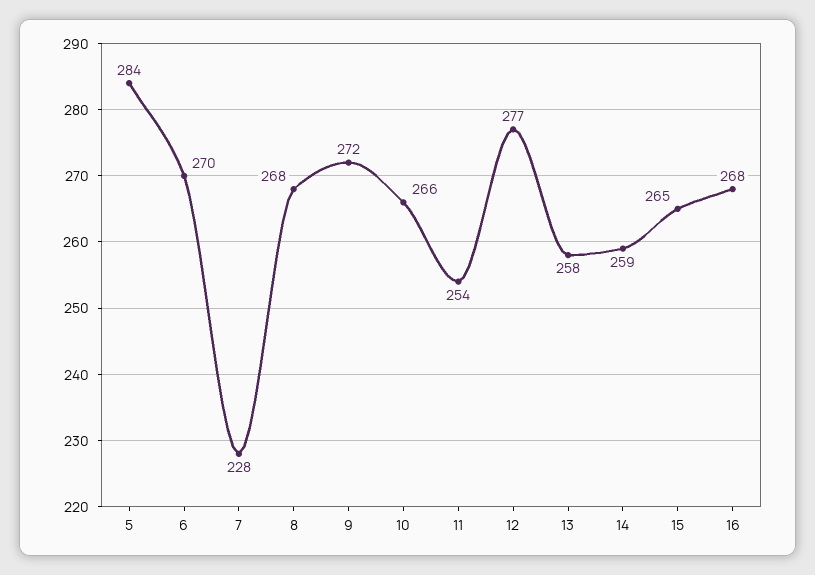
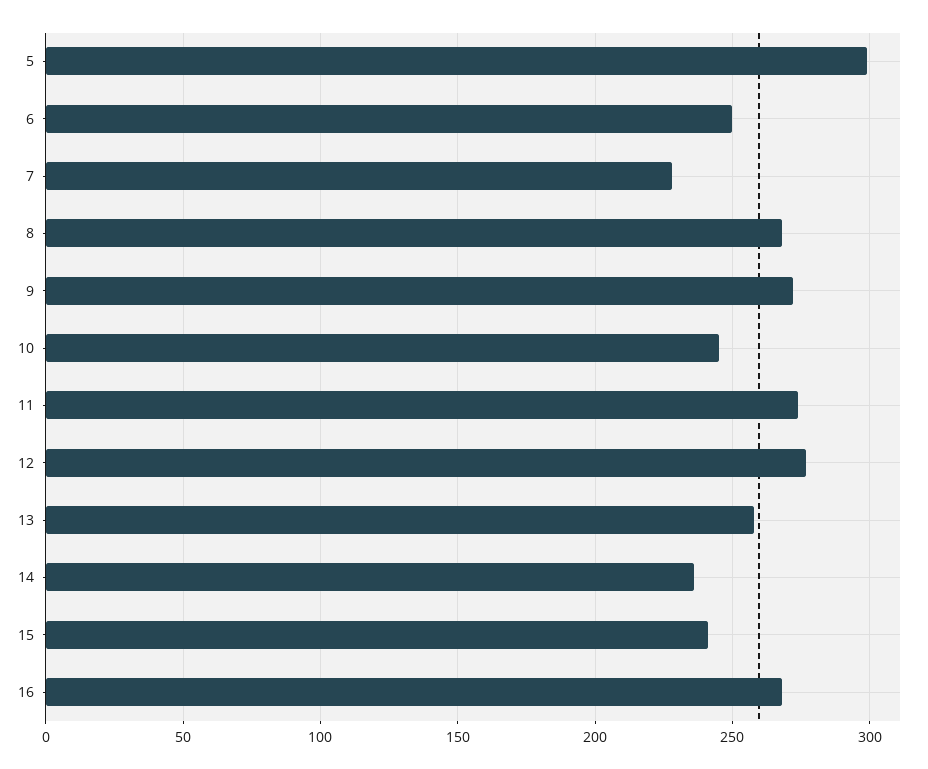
5: 284 -> 300
6: 270 -> 250
10: 266 -> 245
11: 254 -> 275
14: 259 -> 235
15: 265 -> 240

